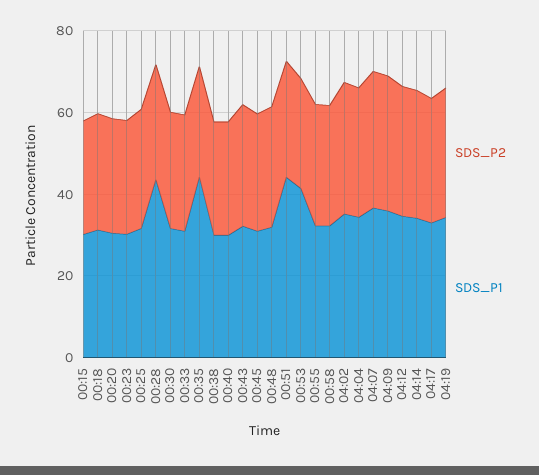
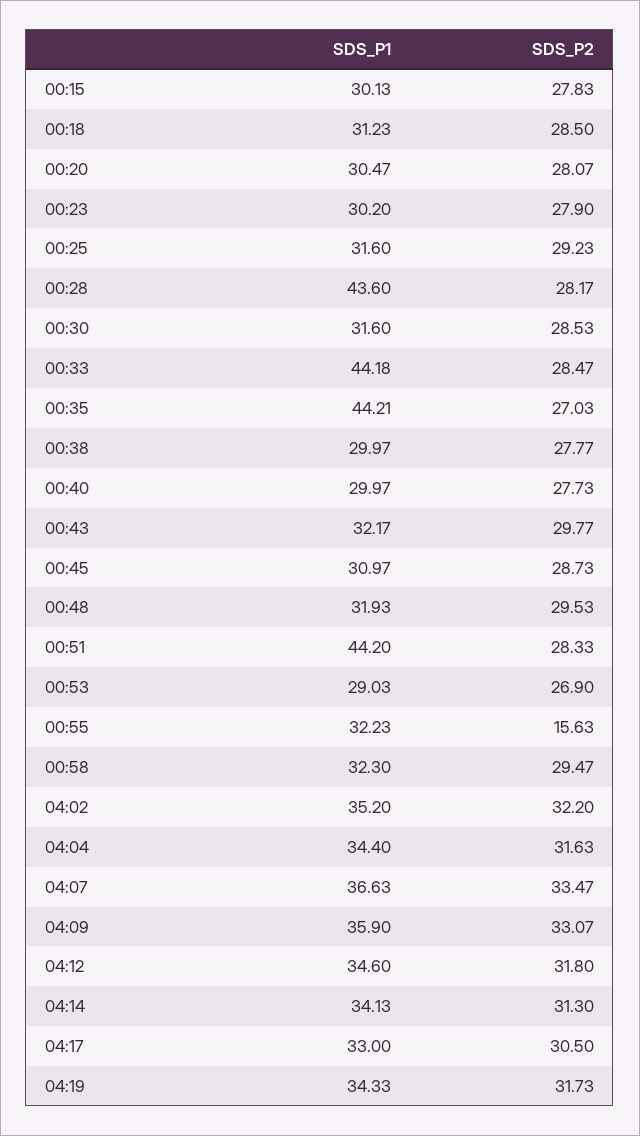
SDS_P1, 00:33: 30 -> 44.18
SDS_P1, 00:53: 40 -> 29.03
SDS_P2, 00:55: 30 -> 15.63

